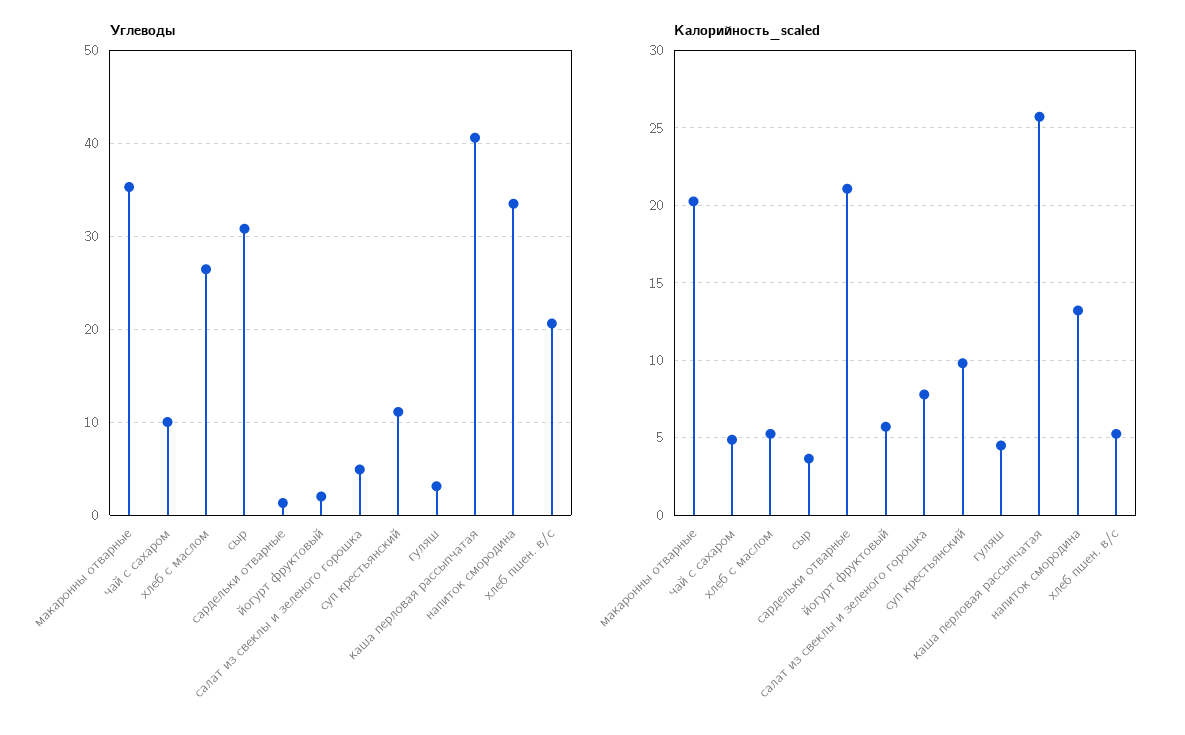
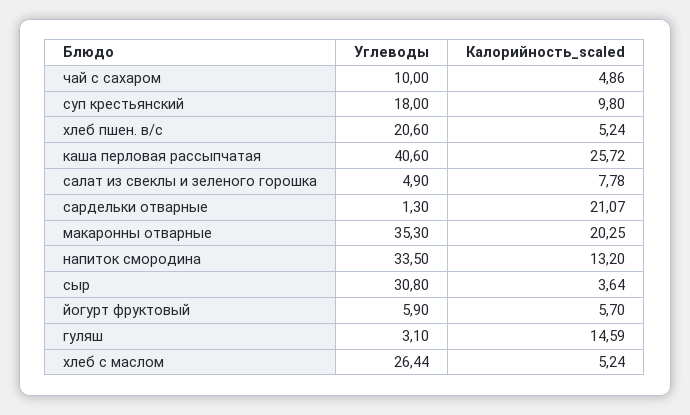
Углеводы, йогурт фруктовый: 2 -> 5.9
Углеводы, суп крестьянский: 11 -> 18
Калорийность_scaled, гуляш: 4.5 -> 14.59

